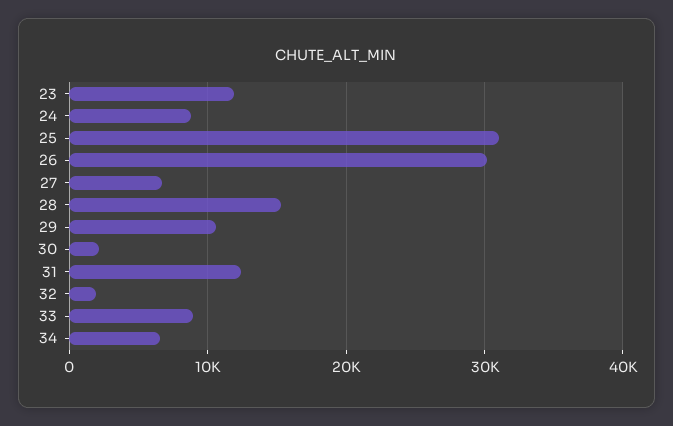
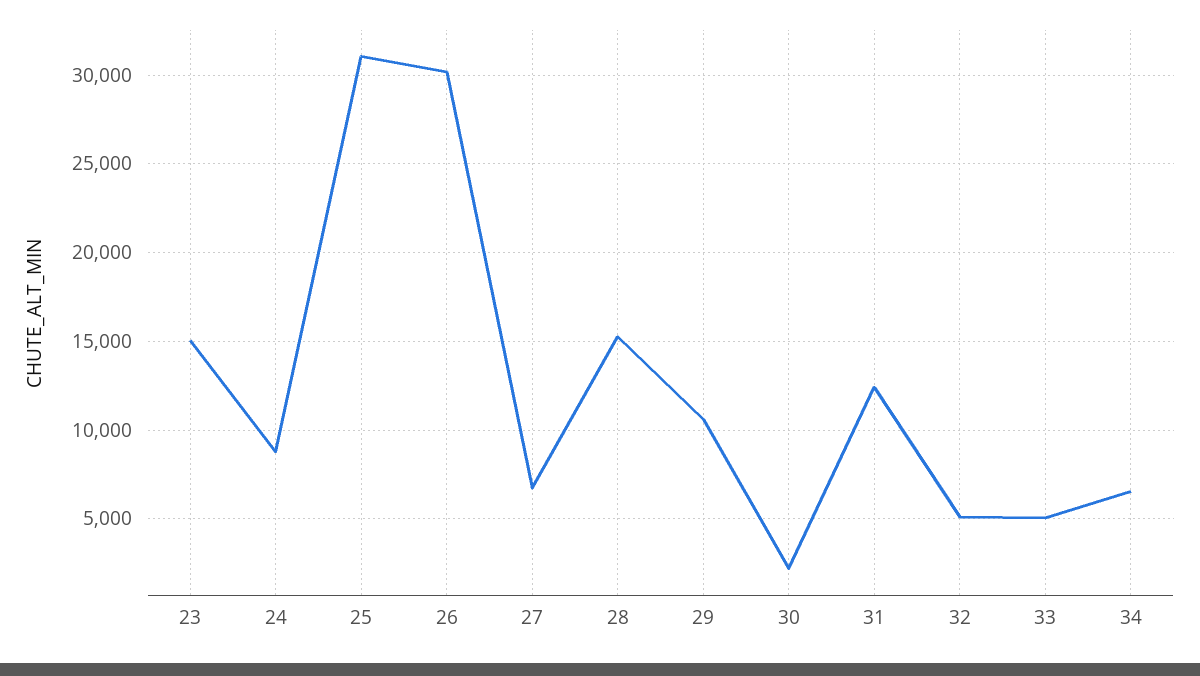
23: 12000 -> 15000
32: 2000 -> 5000
33: 9000 -> 5000

